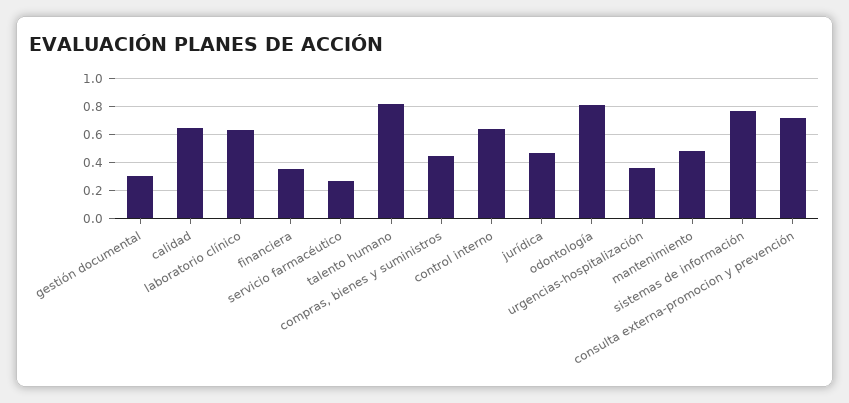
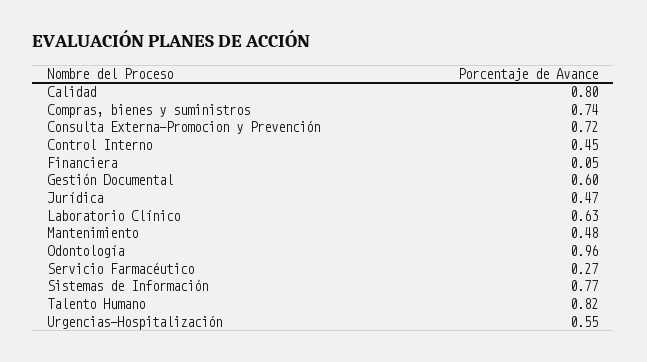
gestión documental: 0.3 -> 0.6
calidad: 0.65 -> 0.8
financiera: 0.35 -> 0.05
compras, bienes y suministros: 0.45 -> 0.74
control interno: 0.65 -> 0.45
odontología: 0.8 -> 0.96
urgencias-hospitalización: 0.35 -> 0.55

